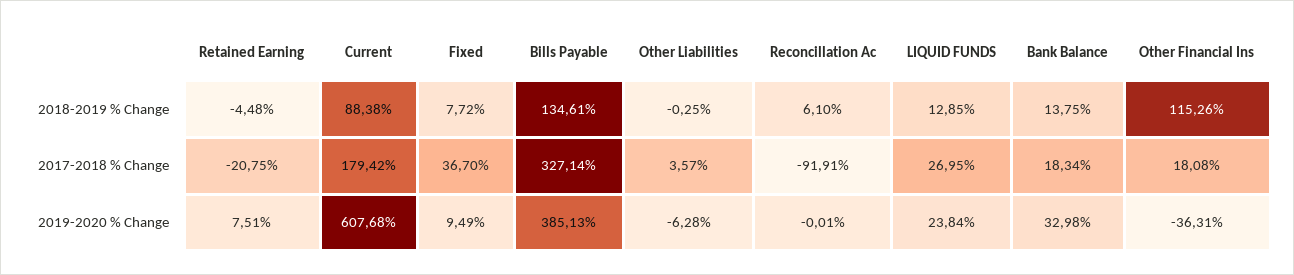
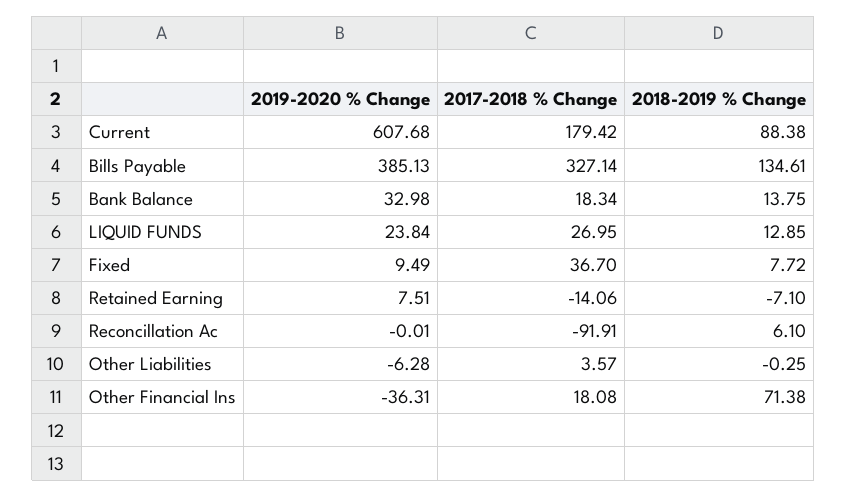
Retained Earning, 2018-2019 % Change: -4.48 -> -7.1
Other Financial Ins, 2018-2019 % Change: 115.26 -> 71.38
Retained Earning, 2017-2018 % Change: -20.75 -> -14.06

